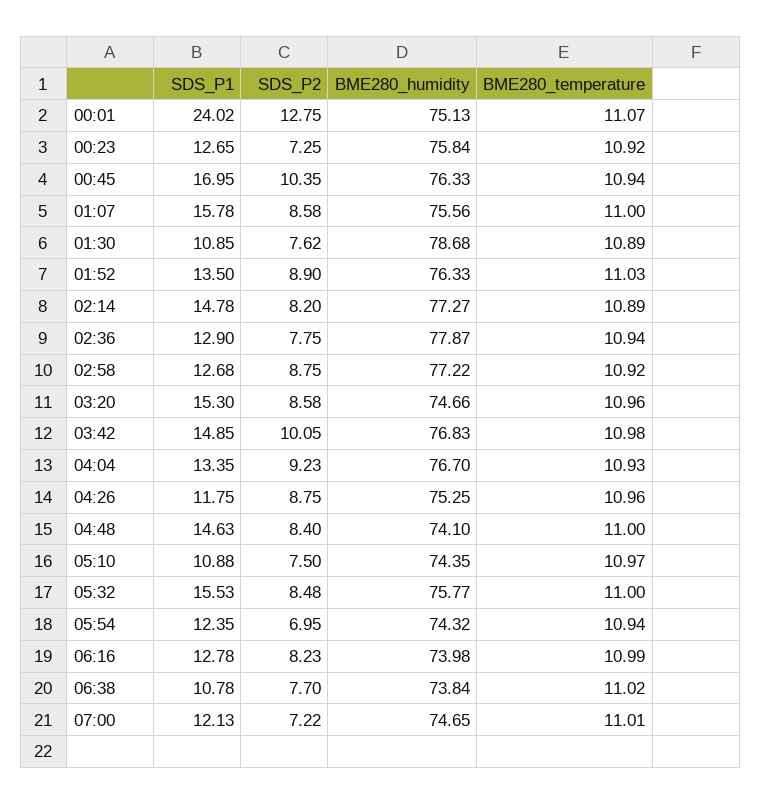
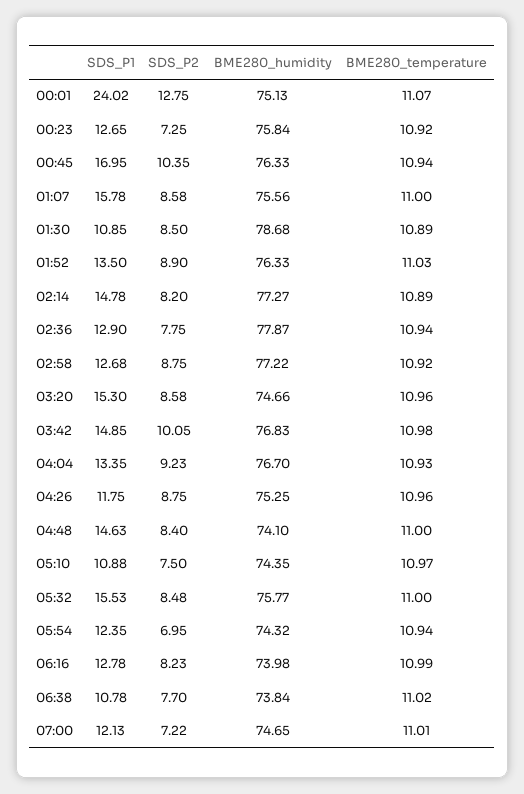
SDS_P2, 01:30: 7.62 -> 8.5

